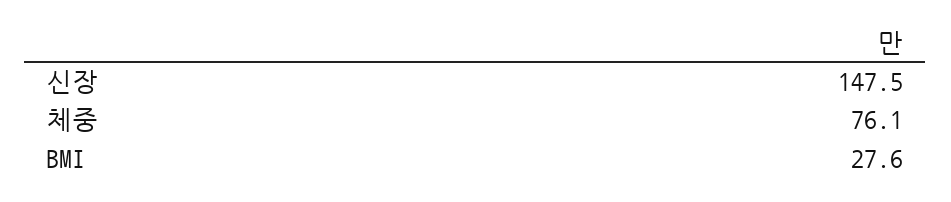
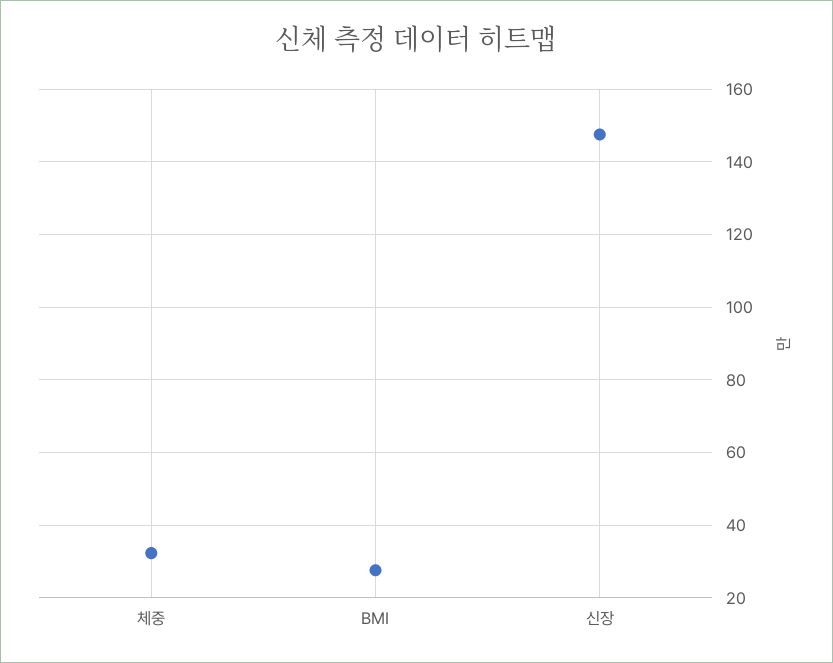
체중: 76.1 -> 32

